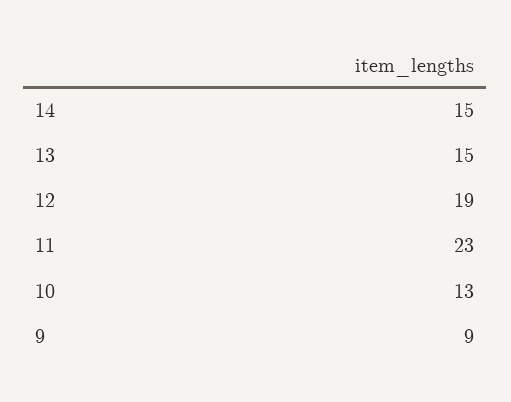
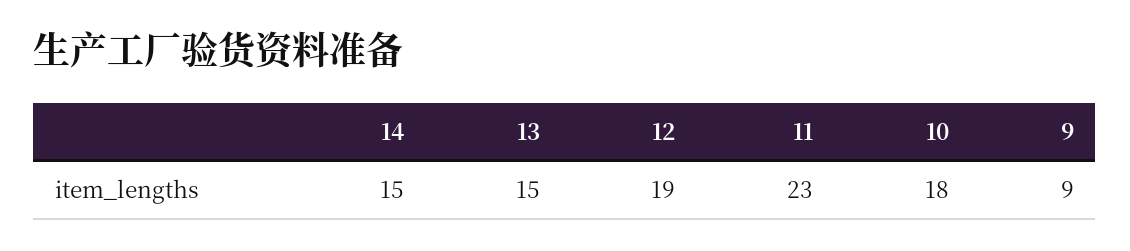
10: 13 -> 18

